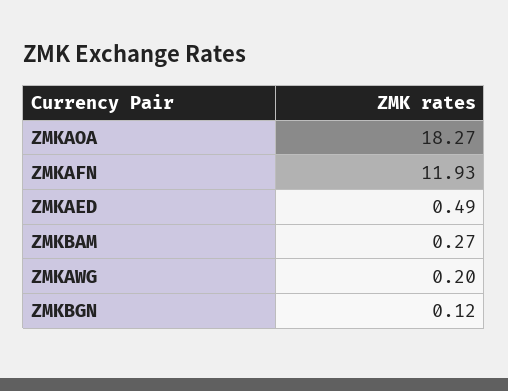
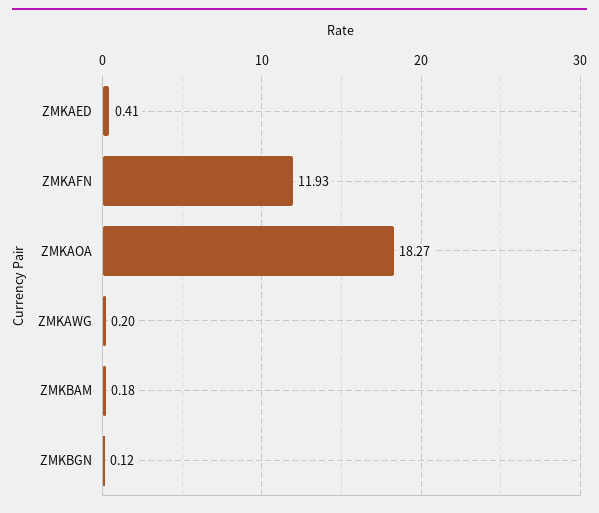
ZMKAED: 0.49 -> 0.41
ZMKBAM: 0.27 -> 0.18

